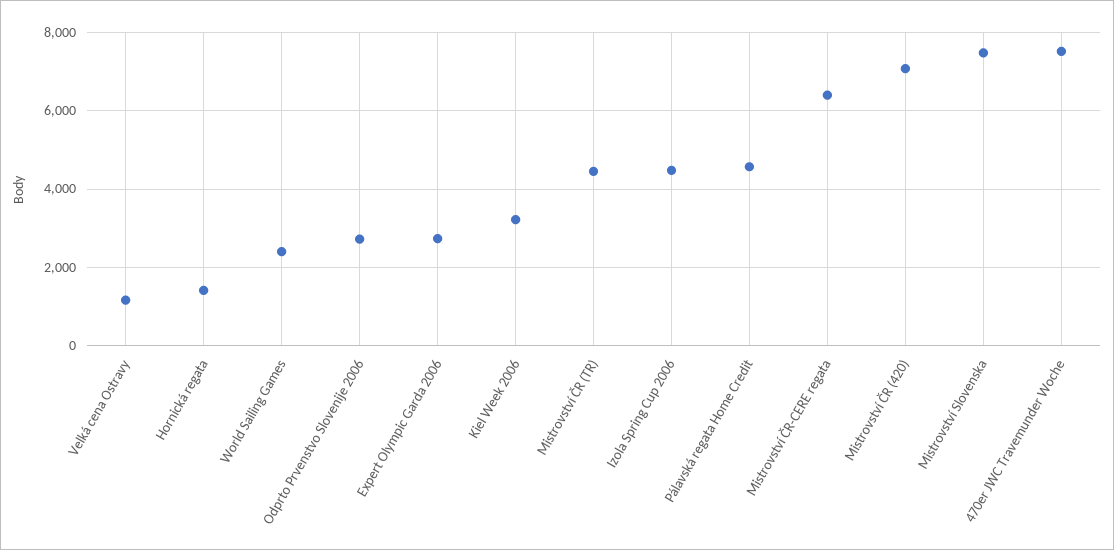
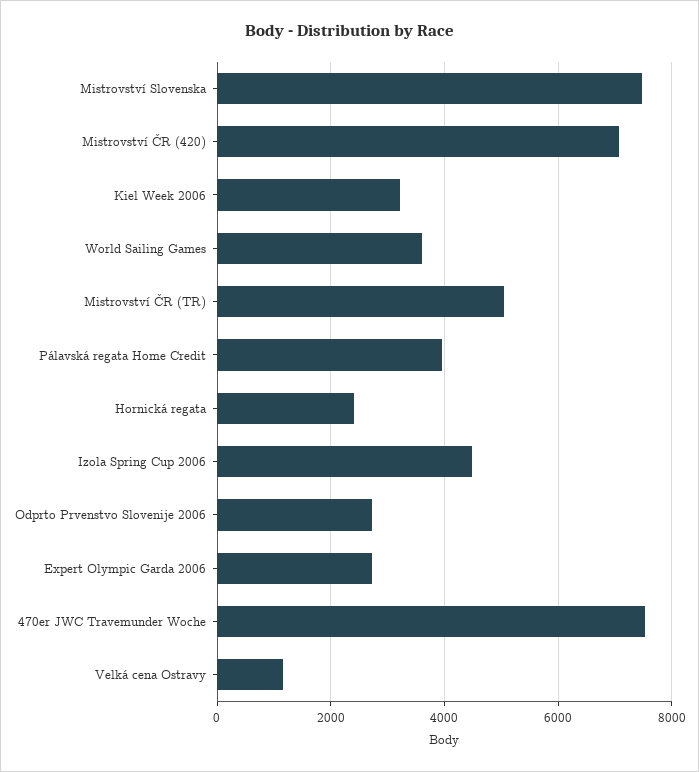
Hornická regata: 1400 -> 2400
World Sailing Games: 2400 -> 3600
Mistrovství ČR (TR): 4400 -> 5000
Pálavská regata Home Credit: 4600 -> 4000
Mistrovství ČR-CERE regata: 6400 -> none

